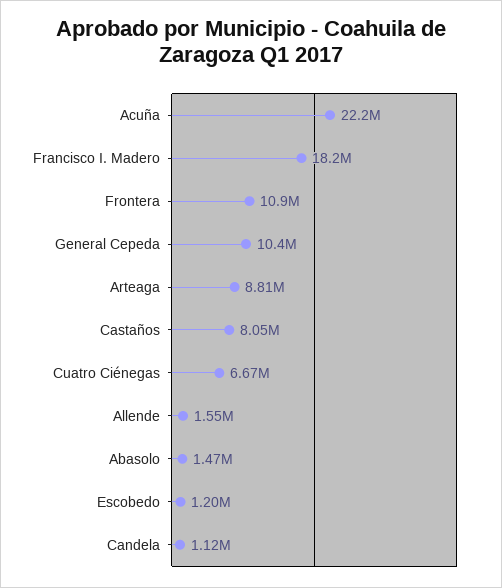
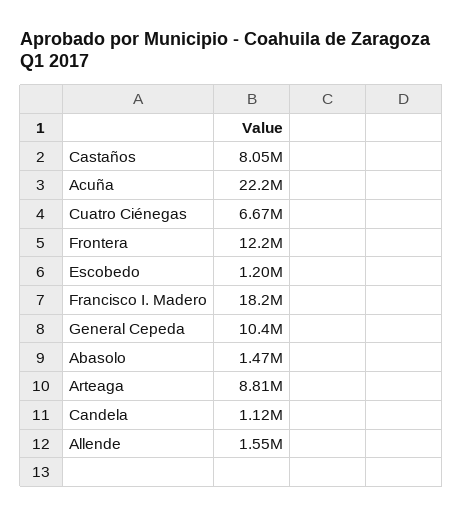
Frontera: 10900000 -> 12200000

